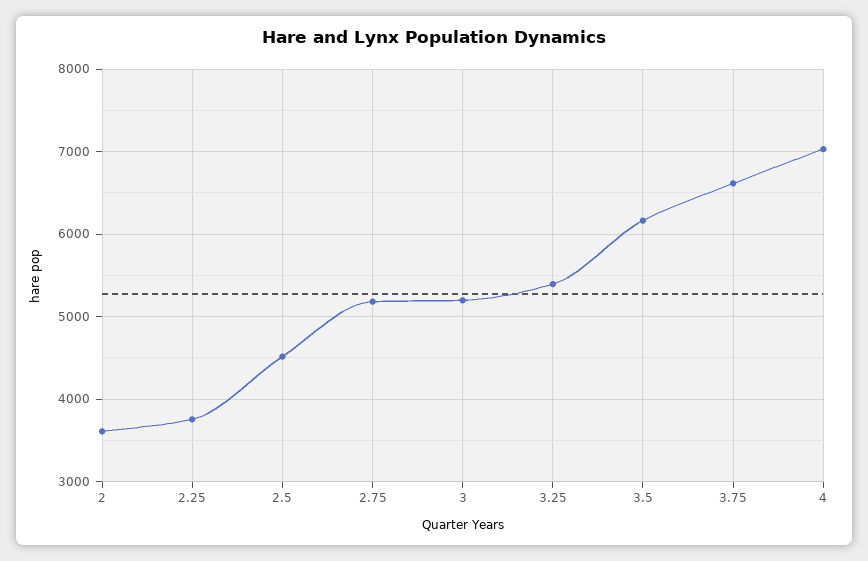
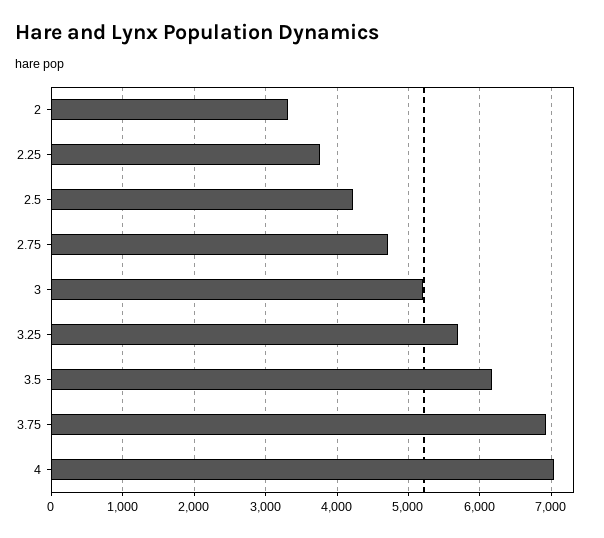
2: 3600 -> 3300
2.5: 4500 -> 4200
2.75: 5200 -> 4700
3.25: 5400 -> 5700
3.75: 6600 -> 6900

